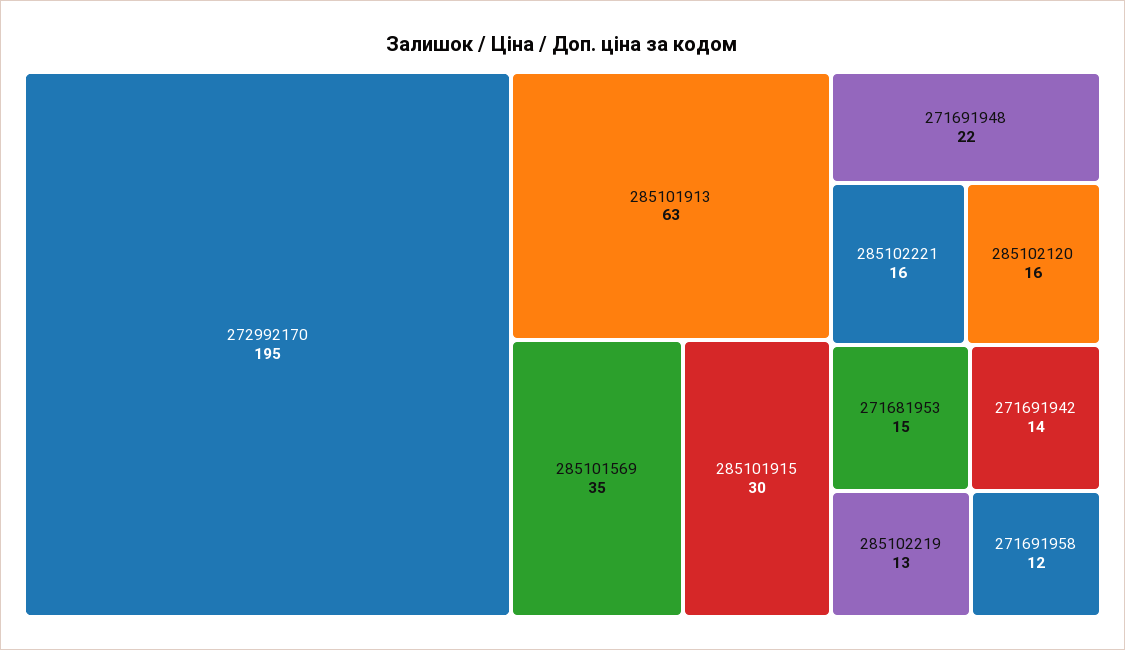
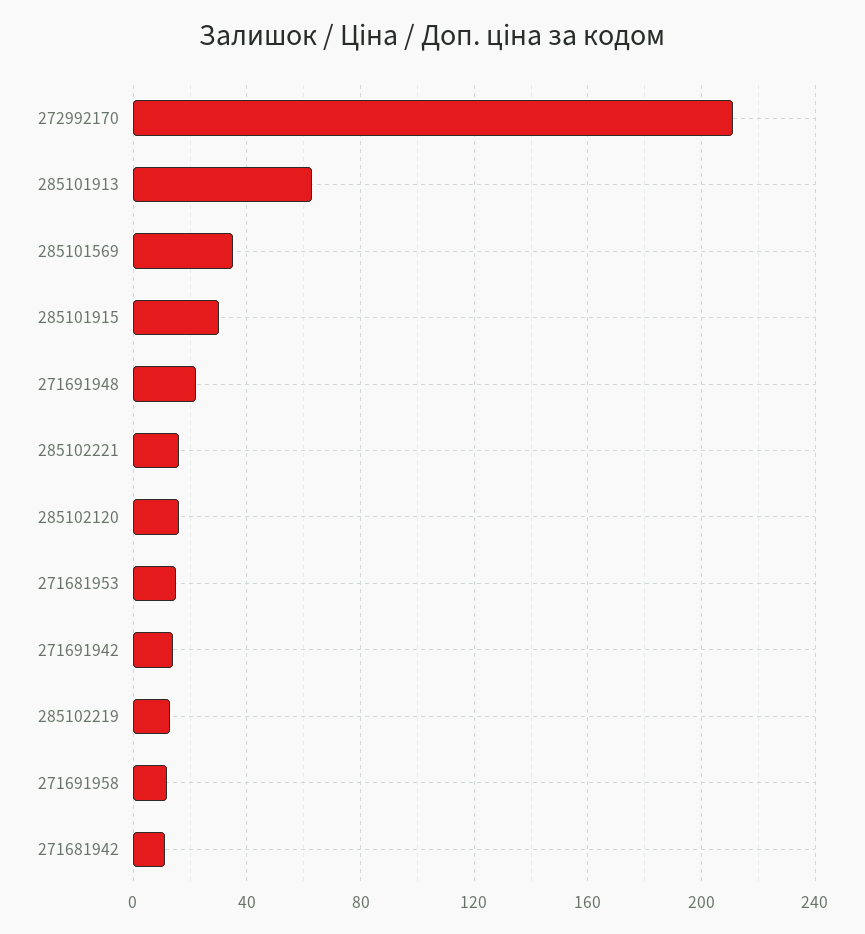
272992170: 195 -> 210
271681942: none -> 10

